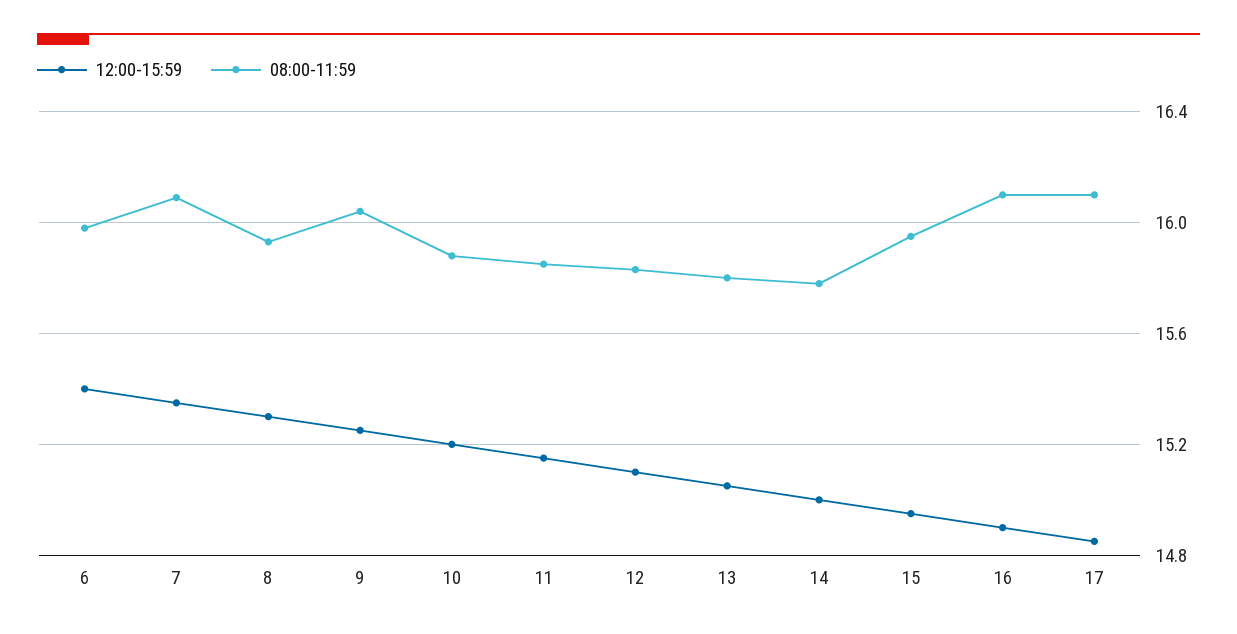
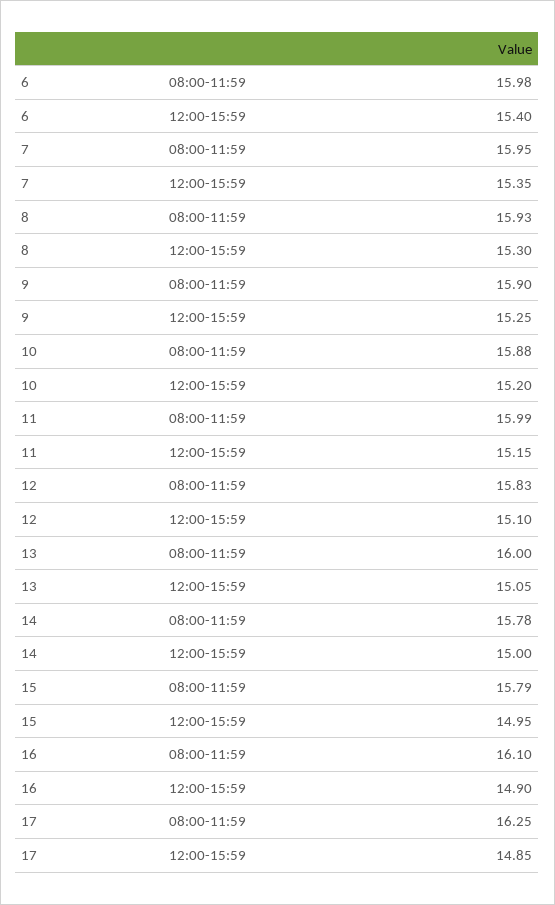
08:00-11:59, 7: 16.1 -> 15.95
08:00-11:59, 9: 16.05 -> 15.9
08:00-11:59, 11: 15.85 -> 15.99
08:00-11:59, 13: 15.8 -> 16
08:00-11:59, 15: 15.95 -> 15.79
08:00-11:59, 17: 16.1 -> 16.25

